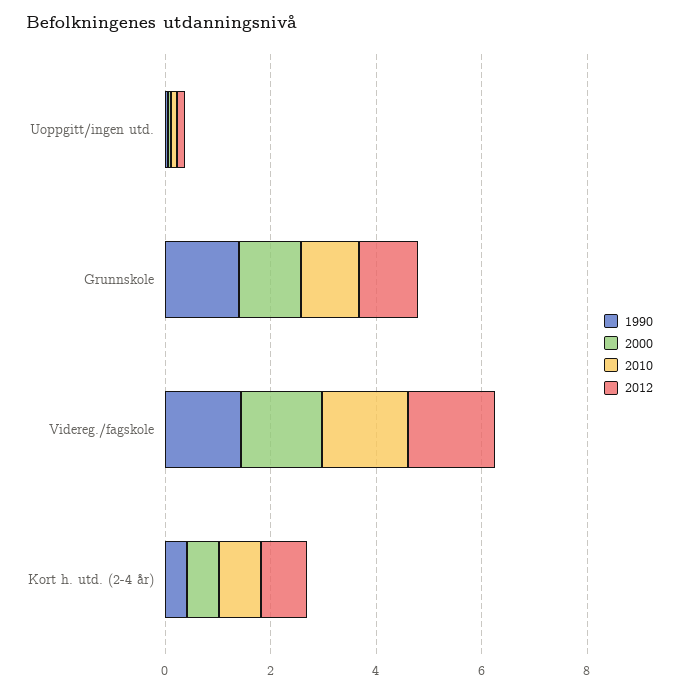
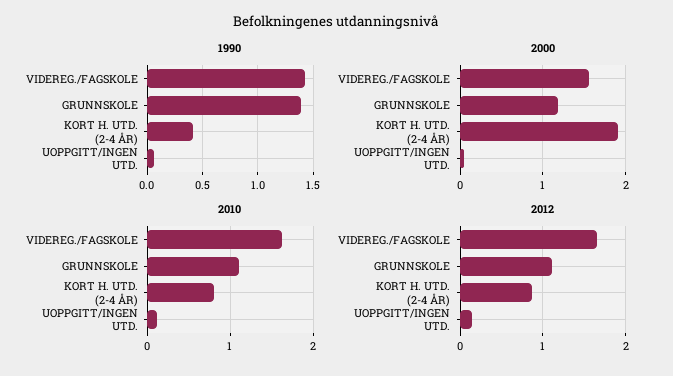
2000, Kort h. utd. (2-4 år): 0.5 -> 1.9

